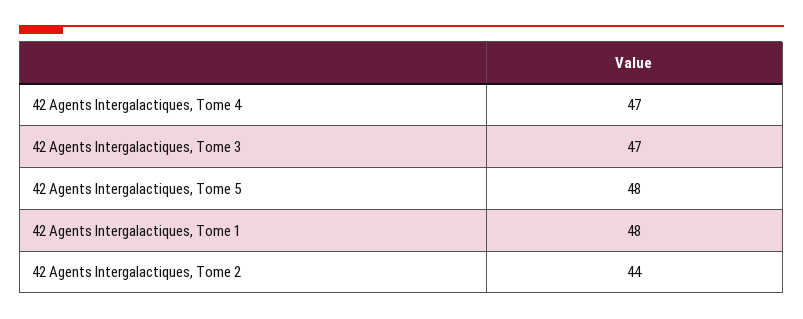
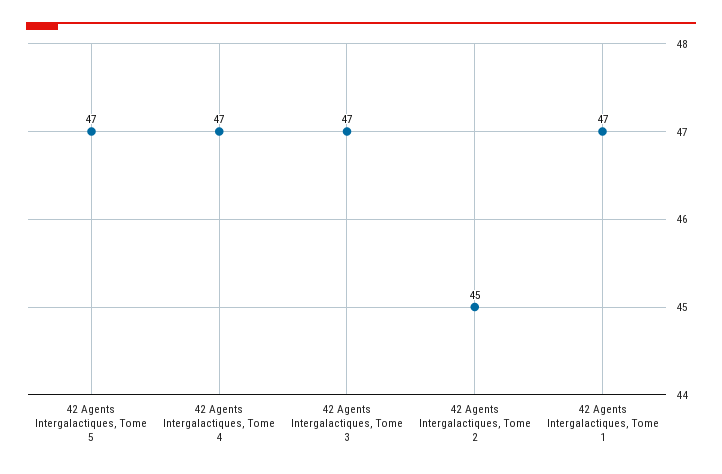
42 Agents Intergalactiques, Tome 5: 48 -> 47
42 Agents Intergalactiques, Tome 1: 48 -> 47
42 Agents Intergalactiques, Tome 2: 44 -> 45

